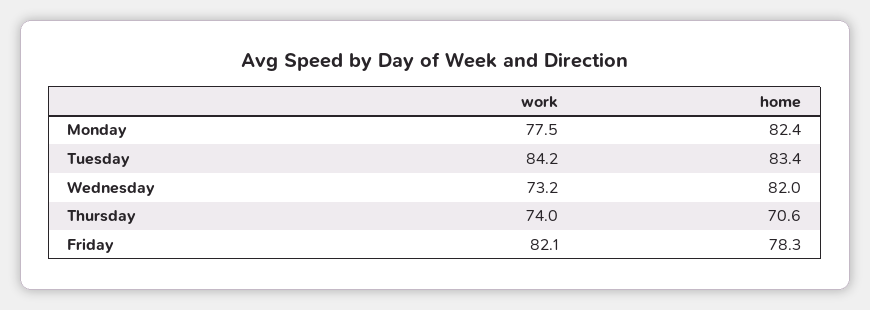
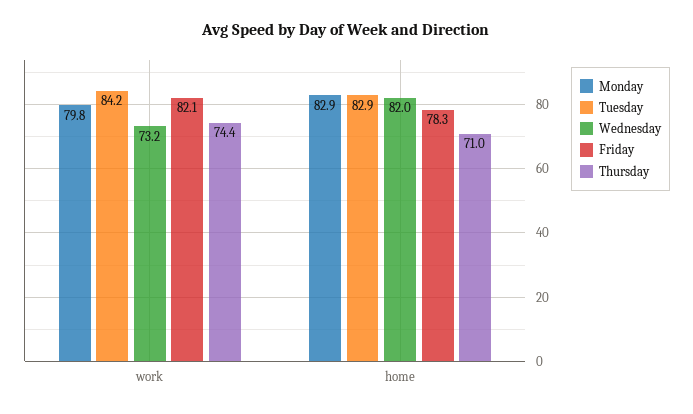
Monday, work: 77.5 -> 79.8
Monday, home: 82.4 -> 82.9
Tuesday, home: 83.4 -> 82.9
Thursday, work: 74 -> 74.4
Thursday, home: 70.6 -> 71

